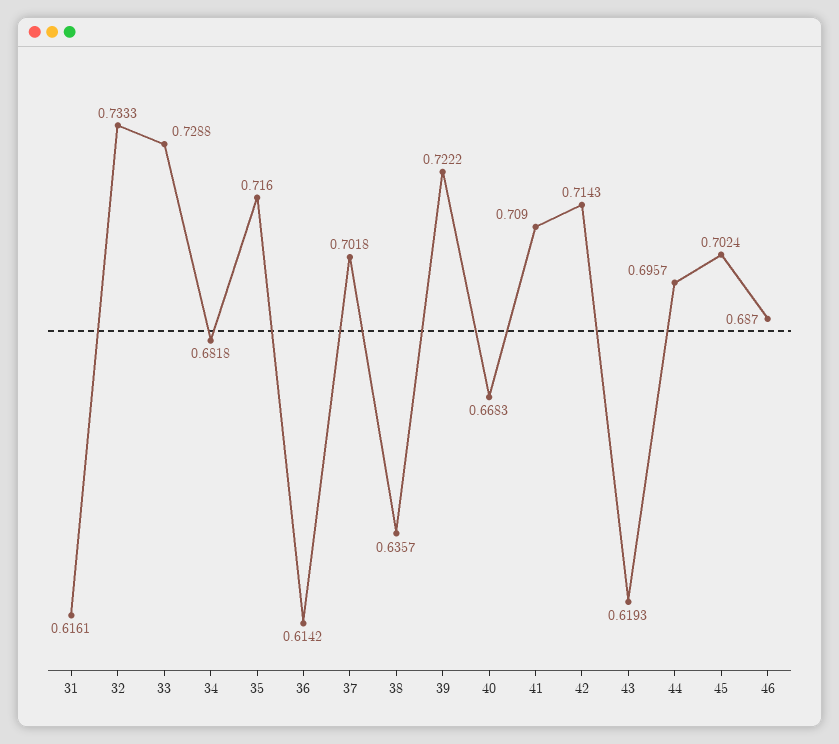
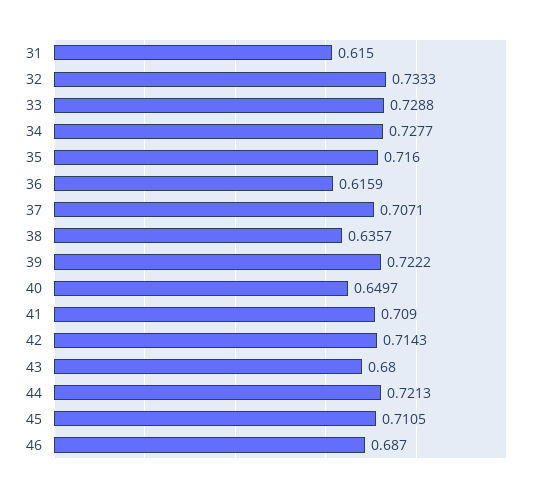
31: 0.6161 -> 0.615
34: 0.6818 -> 0.7277
36: 0.6142 -> 0.6159
37: 0.7018 -> 0.7071
40: 0.6683 -> 0.6497
43: 0.6193 -> 0.68
44: 0.6957 -> 0.7213
45: 0.7024 -> 0.7105

